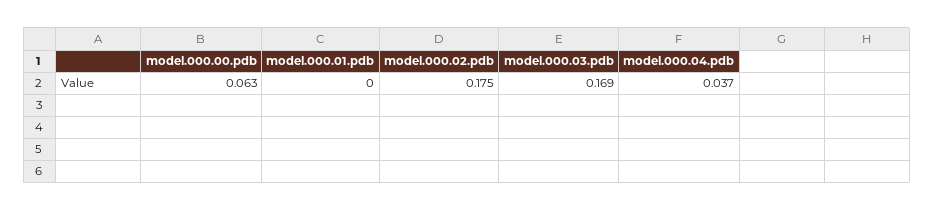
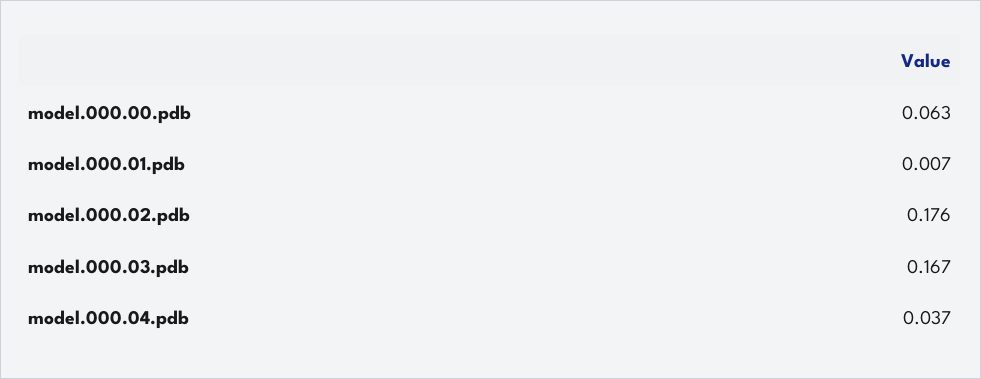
model.000.01.pdb: 0 -> 0.007
model.000.02.pdb: 0.175 -> 0.176
model.000.03.pdb: 0.169 -> 0.167

